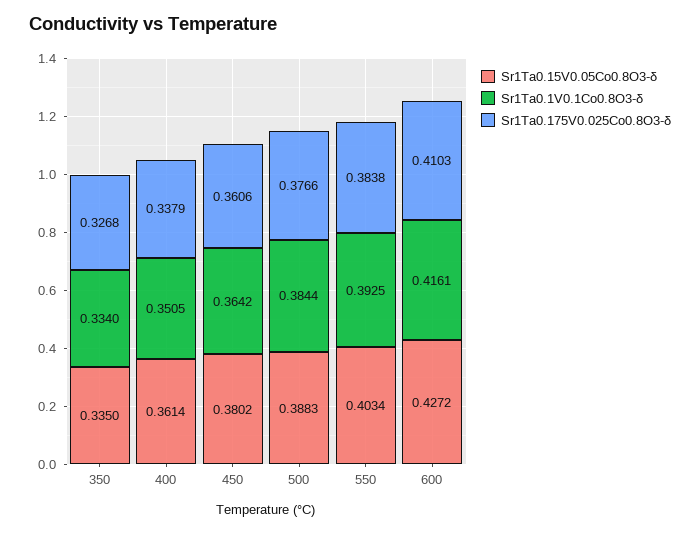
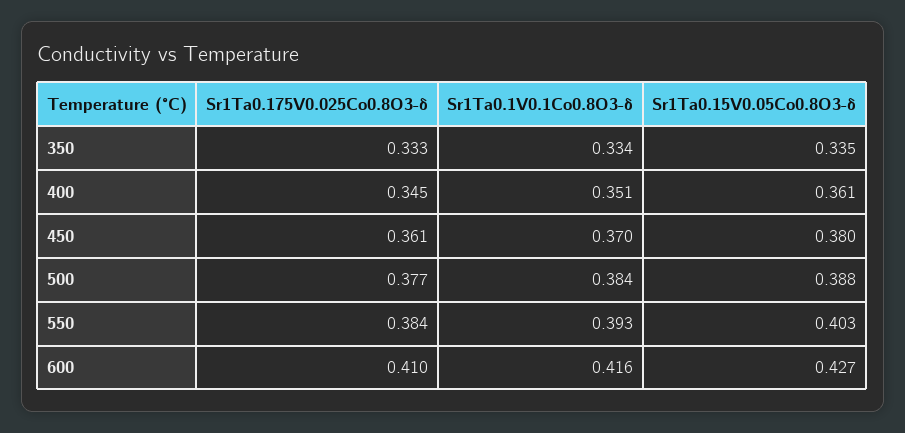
Sr1Ta0.175V0.025Co0.8O3-δ, 350: 0.3268 -> 0.333
Sr1Ta0.175V0.025Co0.8O3-δ, 400: 0.3379 -> 0.345
Sr1Ta0.1V0.1Co0.8O3-δ, 450: 0.3642 -> 0.37

